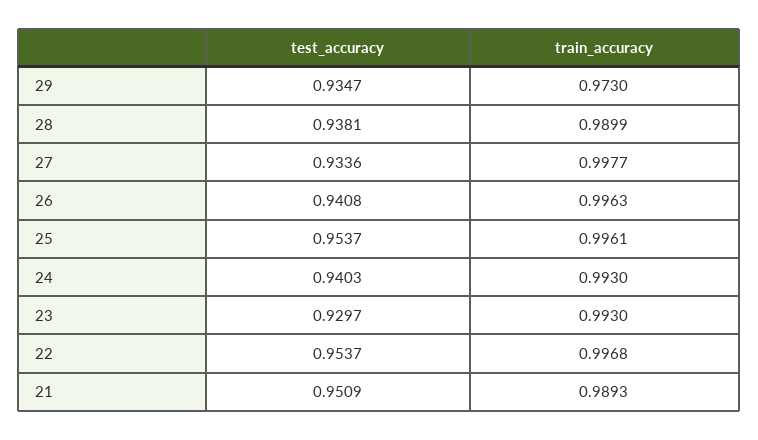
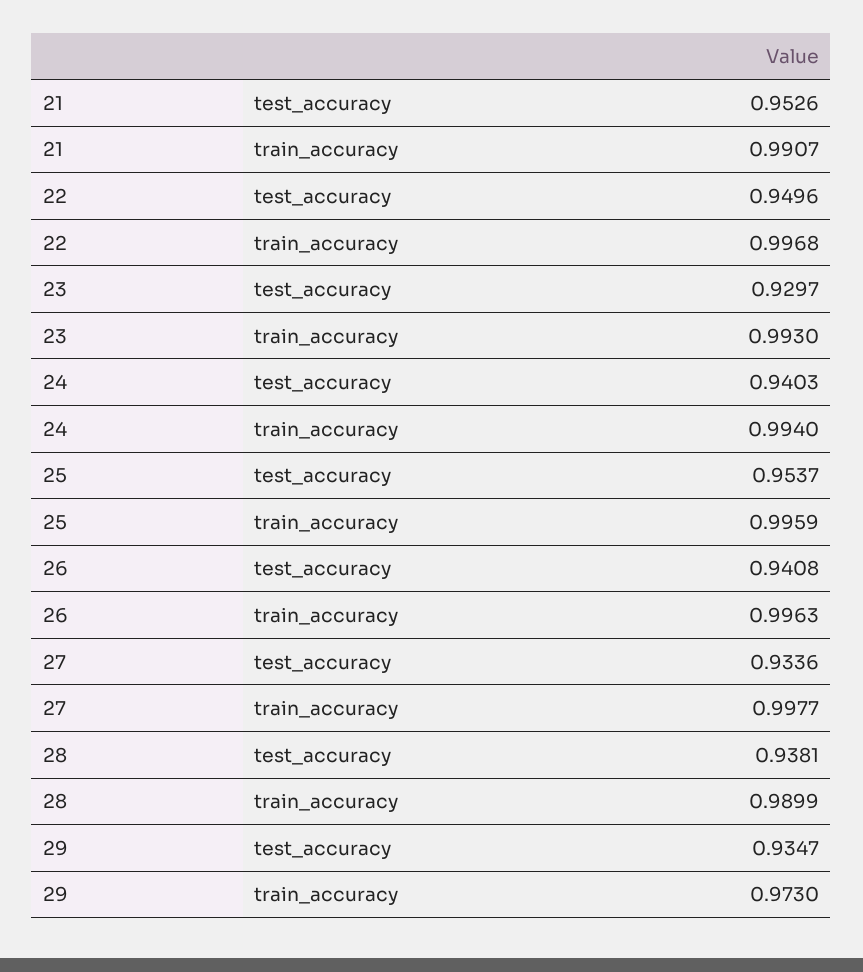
train_accuracy, 25: 0.9961 -> 0.9959
train_accuracy, 24: 0.993 -> 0.994
test_accuracy, 22: 0.9537 -> 0.9496
test_accuracy, 21: 0.9509 -> 0.9526
train_accuracy, 21: 0.9893 -> 0.9907

